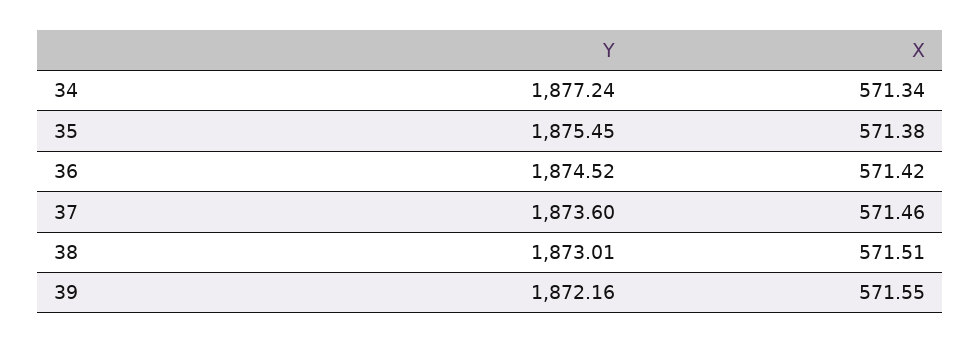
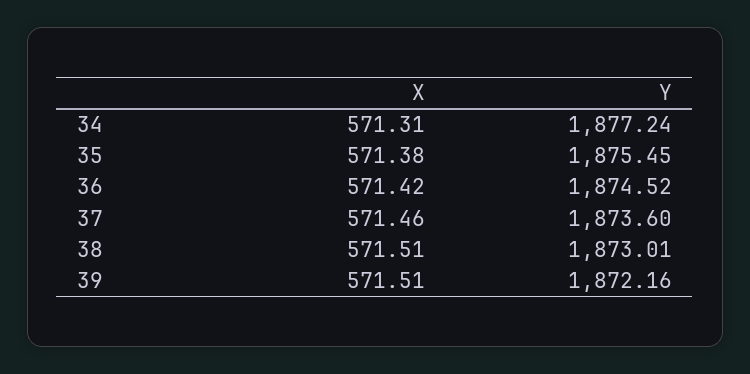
X, 34: 571.34 -> 571.31
X, 39: 571.55 -> 571.51

